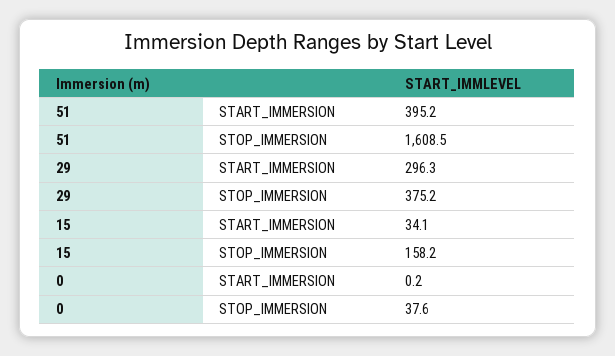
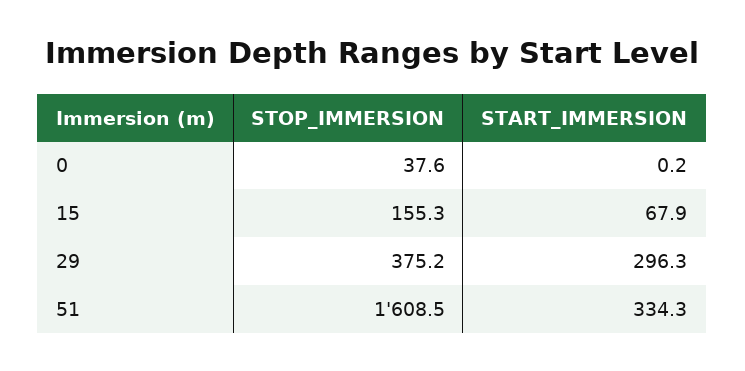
51, START_IMMERSION: 395.2 -> 334.3
15, START_IMMERSION: 34.1 -> 67.9
15, STOP_IMMERSION: 158.2 -> 155.3

